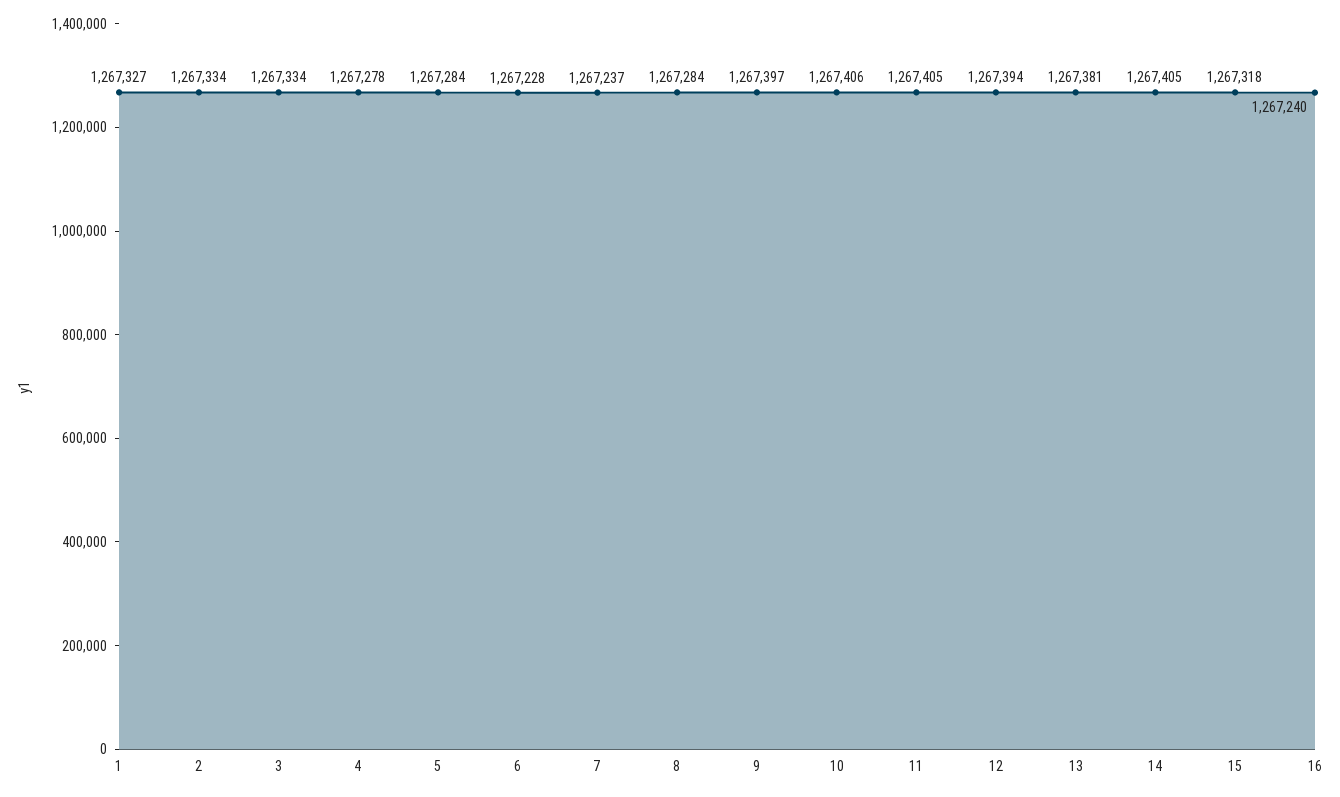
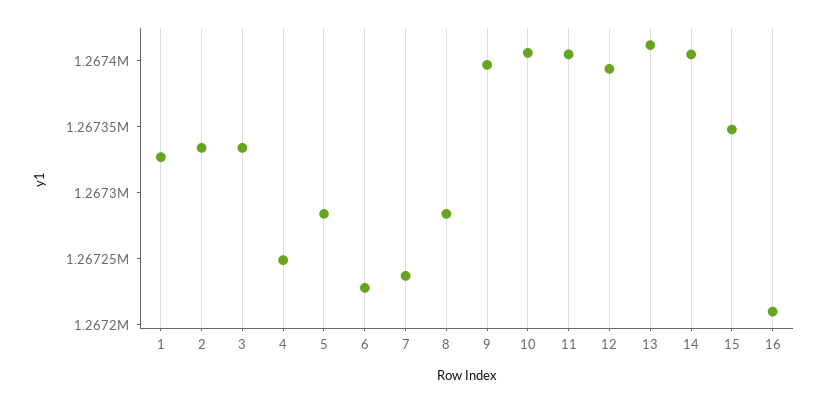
4: 1267278 -> 1267250
13: 1267381 -> 1267410
15: 1267318 -> 1267350
16: 1267240 -> 1267210

